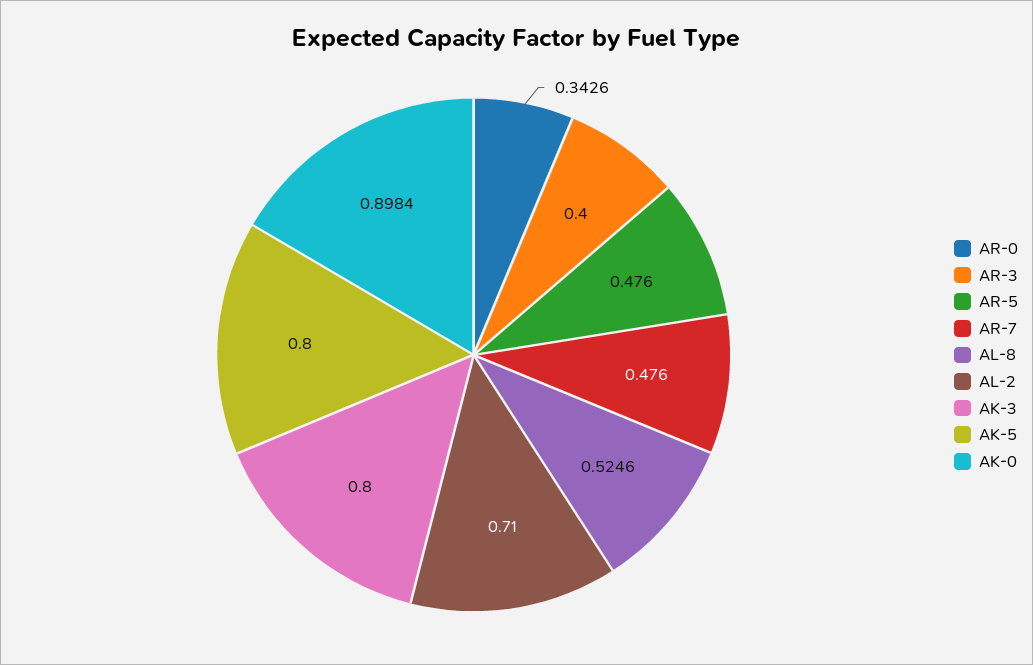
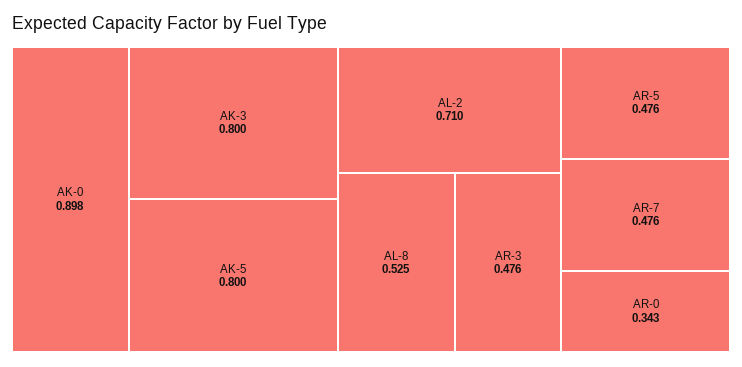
AR-3: 0.4 -> 0.476

